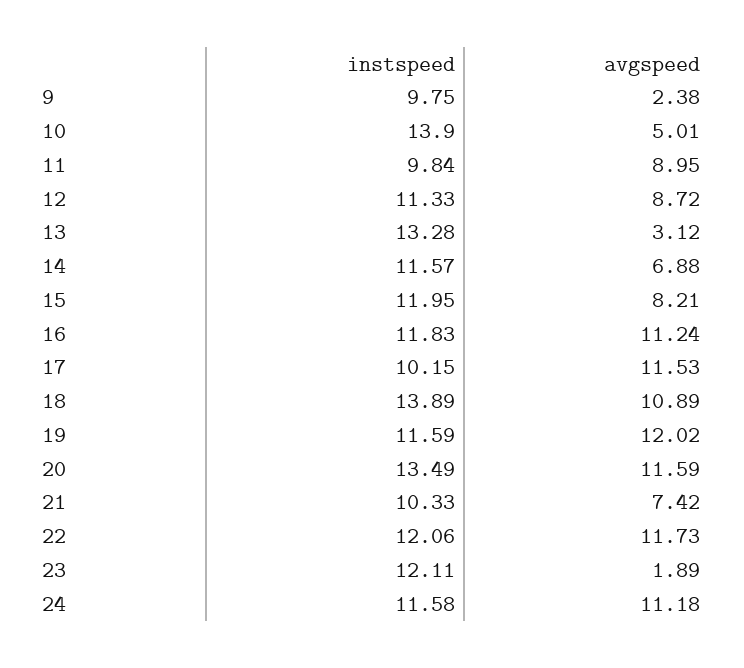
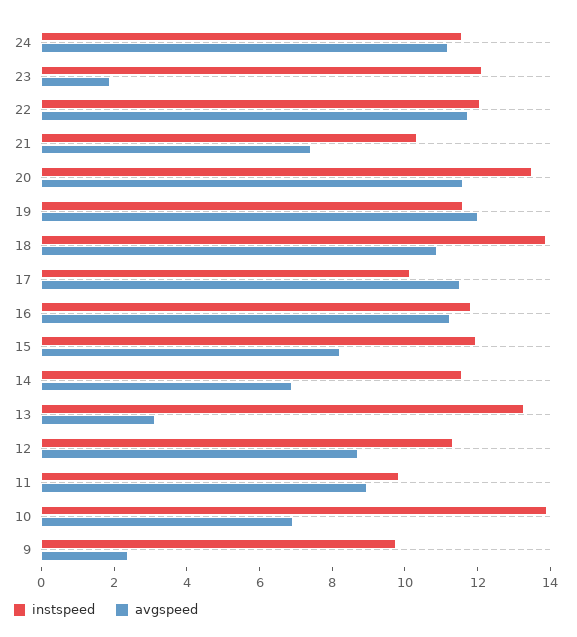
avgspeed, 10: 5.01 -> 7

